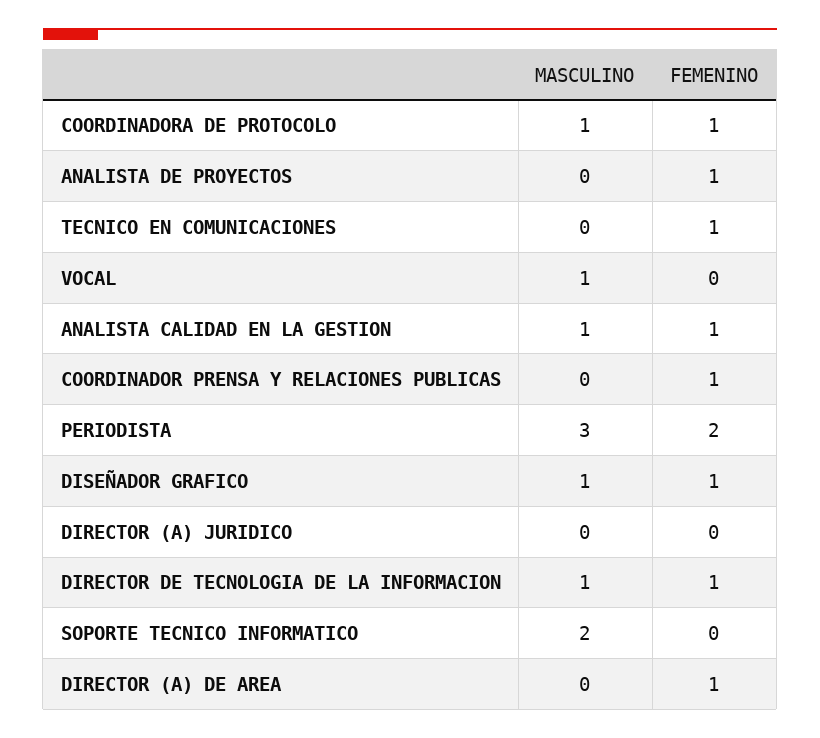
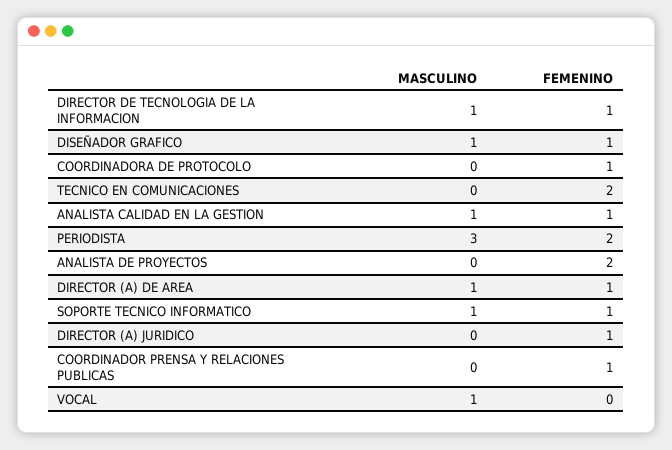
MASCULINO, COORDINADORA DE PROTOCOLO: 1 -> 0
FEMENINO, ANALISTA DE PROYECTOS: 1 -> 2
FEMENINO, TECNICO EN COMUNICACIONES: 1 -> 2
FEMENINO, DIRECTOR (A) JURIDICO: 0 -> 1
MASCULINO, SOPORTE TECNICO INFORMATICO: 2 -> 1
FEMENINO, SOPORTE TECNICO INFORMATICO: 0 -> 1
MASCULINO, DIRECTOR (A) DE AREA: 0 -> 1

